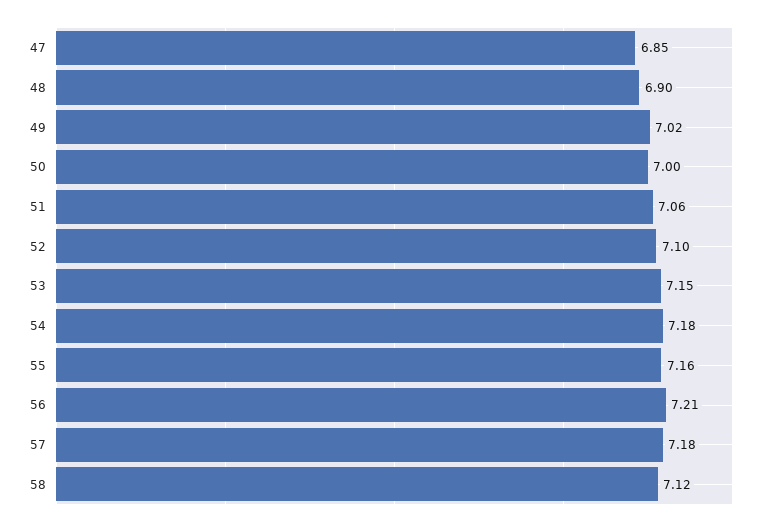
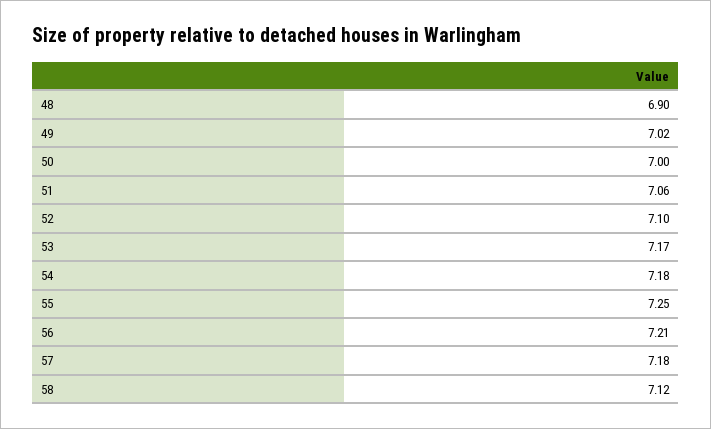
47: 6.85 -> none
53: 7.15 -> 7.17
55: 7.16 -> 7.25

